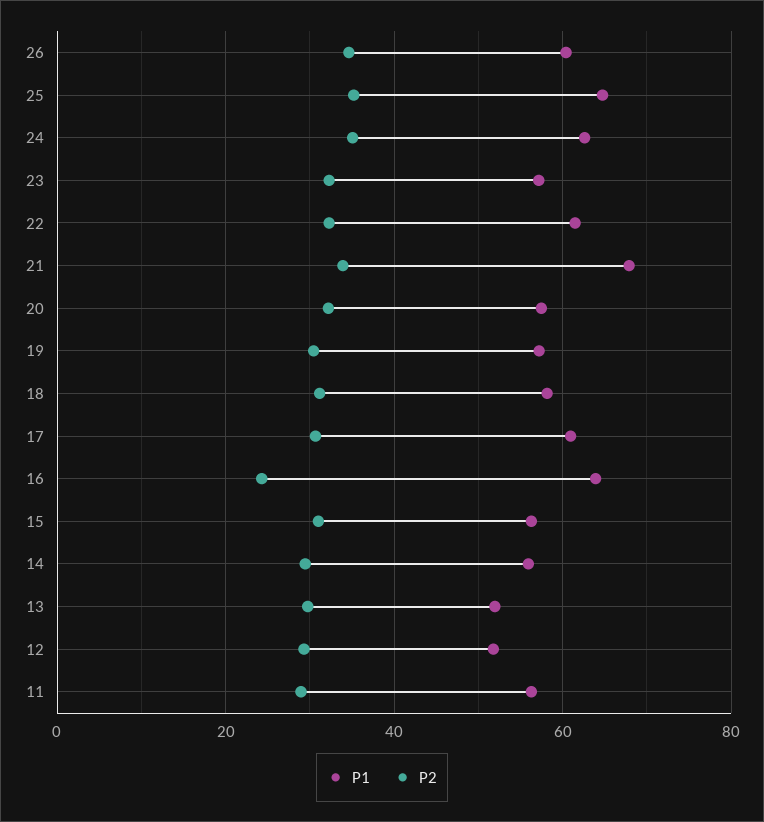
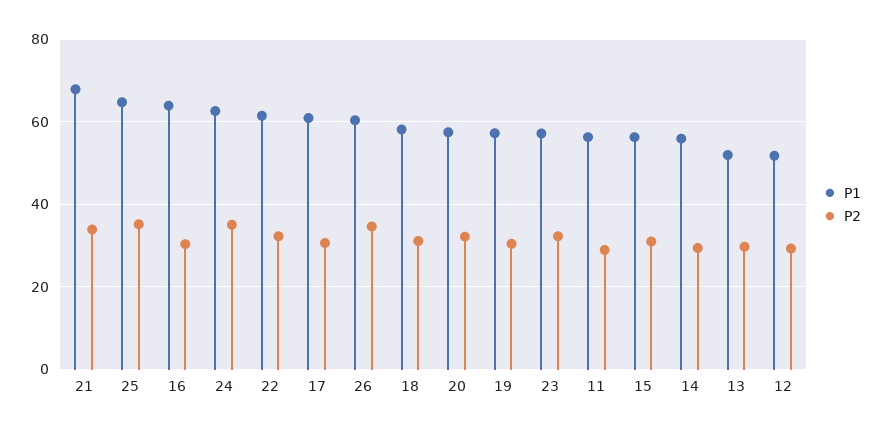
P2, 16: 24 -> 30

